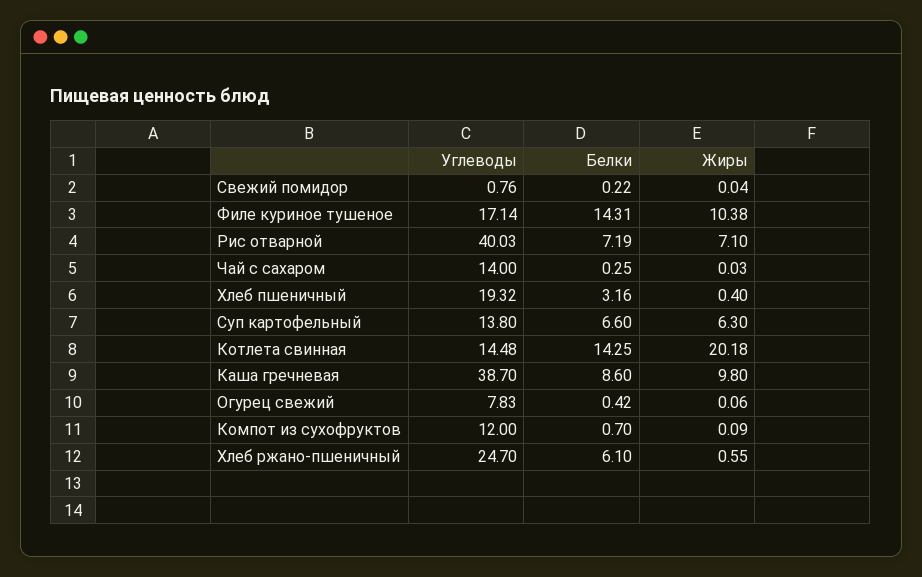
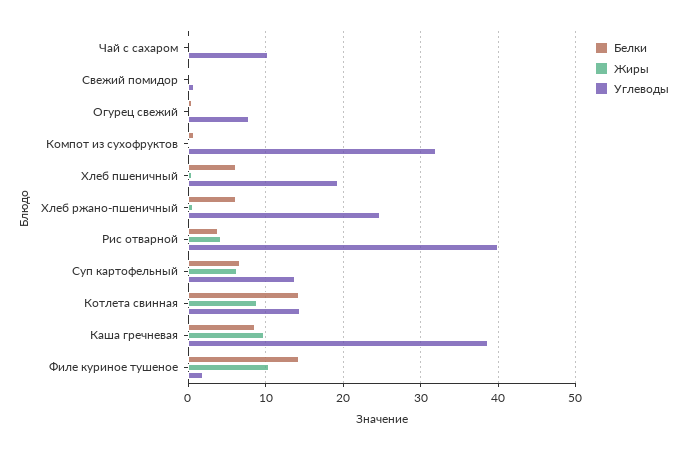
Углеводы, Филе куриное тушеное: 17.14 -> 2
Белки, Рис отварной: 7.19 -> 4
Жиры, Рис отварной: 7.1 -> 4
Углеводы, Чай с сахаром: 14 -> 10
Белки, Хлеб пшеничный: 3.16 -> 6
Жиры, Котлета свинная: 20.18 -> 9
Углеводы, Компот из сухофруктов: 12 -> 32

